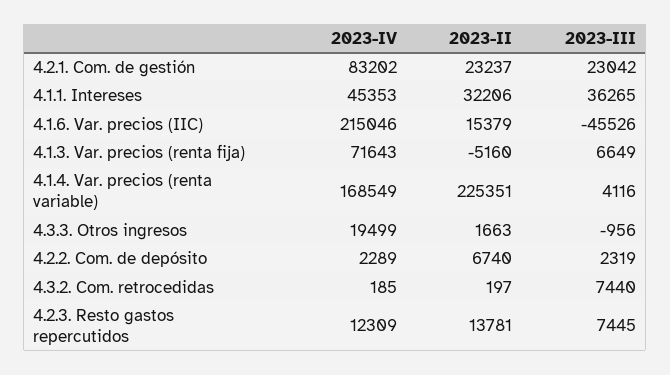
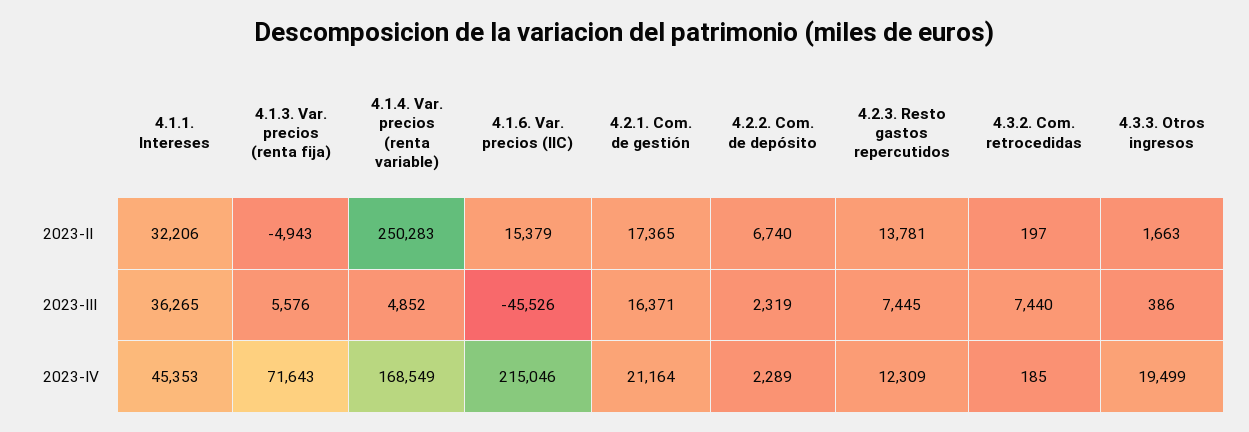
2023-IV, 4.2.1. Com. de gestión: 83202 -> 21164
2023-II, 4.2.1. Com. de gestión: 23237 -> 17365
2023-III, 4.2.1. Com. de gestión: 23042 -> 16371
2023-II, 4.1.3. Var. precios (renta fija): -5160 -> -4943
2023-III, 4.1.3. Var. precios (renta fija): 6649 -> 5576
2023-II, 4.1.4. Var. precios (renta variable): 225351 -> 250283
2023-III, 4.1.4. Var. precios (renta variable): 4116 -> 4852
2023-III, 4.3.3. Otros ingresos: -956 -> 386

